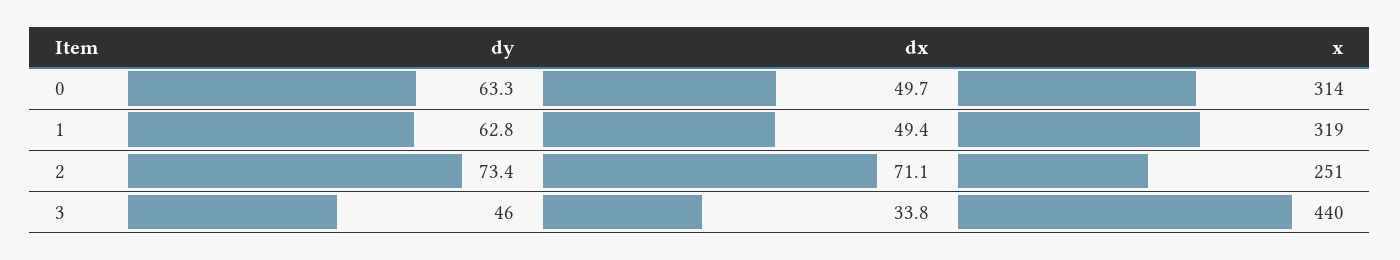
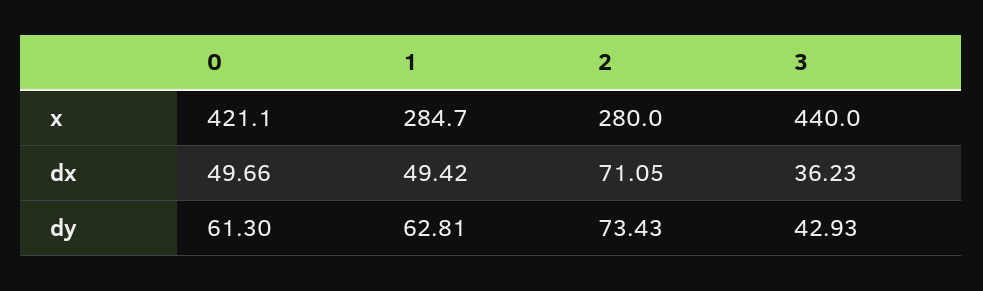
dy, 0: 63.3 -> 61.3
x, 0: 314 -> 421.1
x, 1: 319 -> 284.7
x, 2: 251 -> 280
dy, 3: 46 -> 42.93
dx, 3: 33.8 -> 36.23

